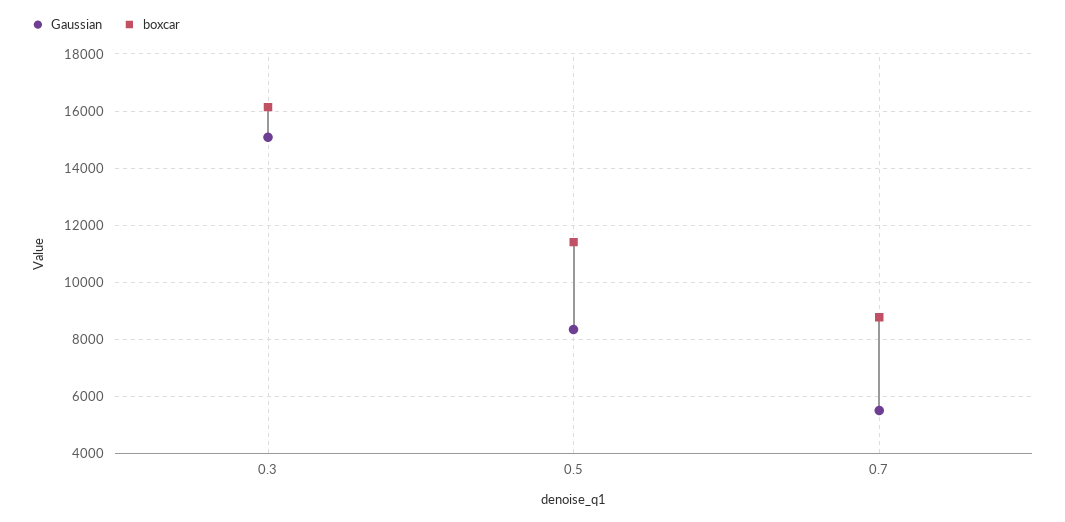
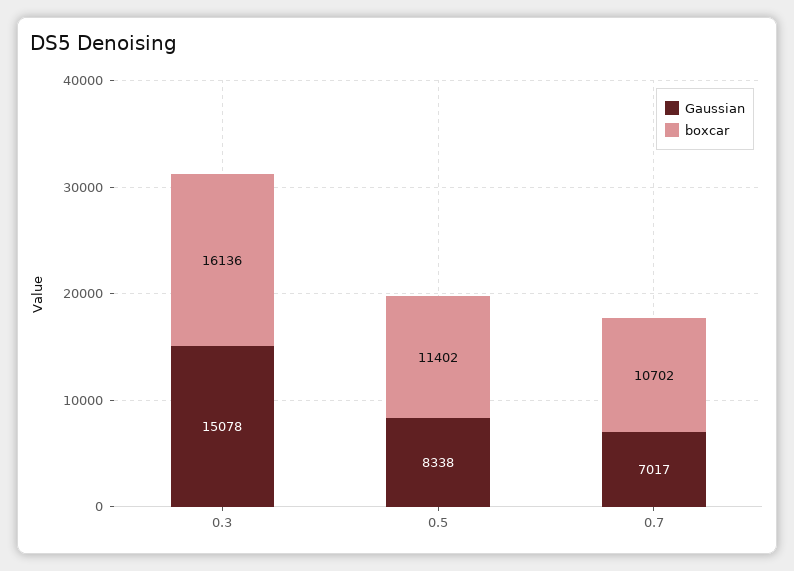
Gaussian, 0.7: 5500 -> 7017
boxcar, 0.7: 8750 -> 10702

